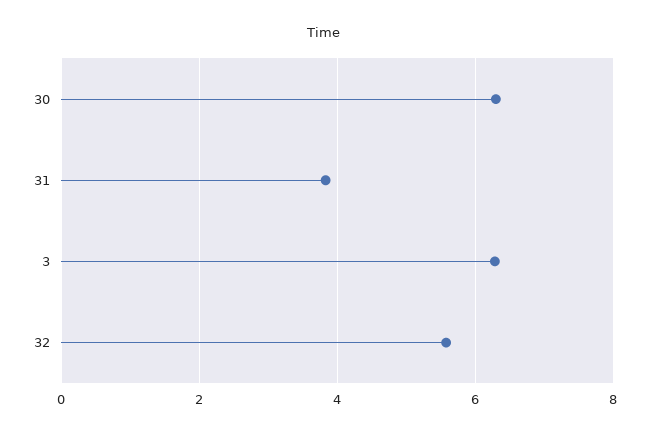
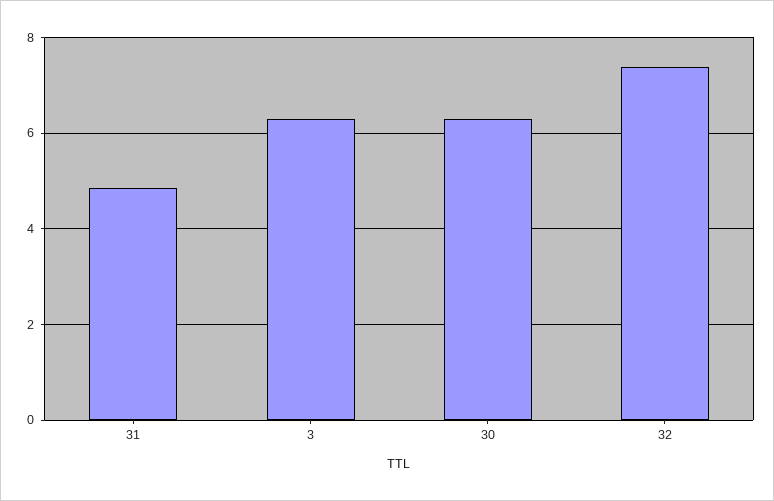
31: 3.8 -> 4.8
32: 5.6 -> 7.4

